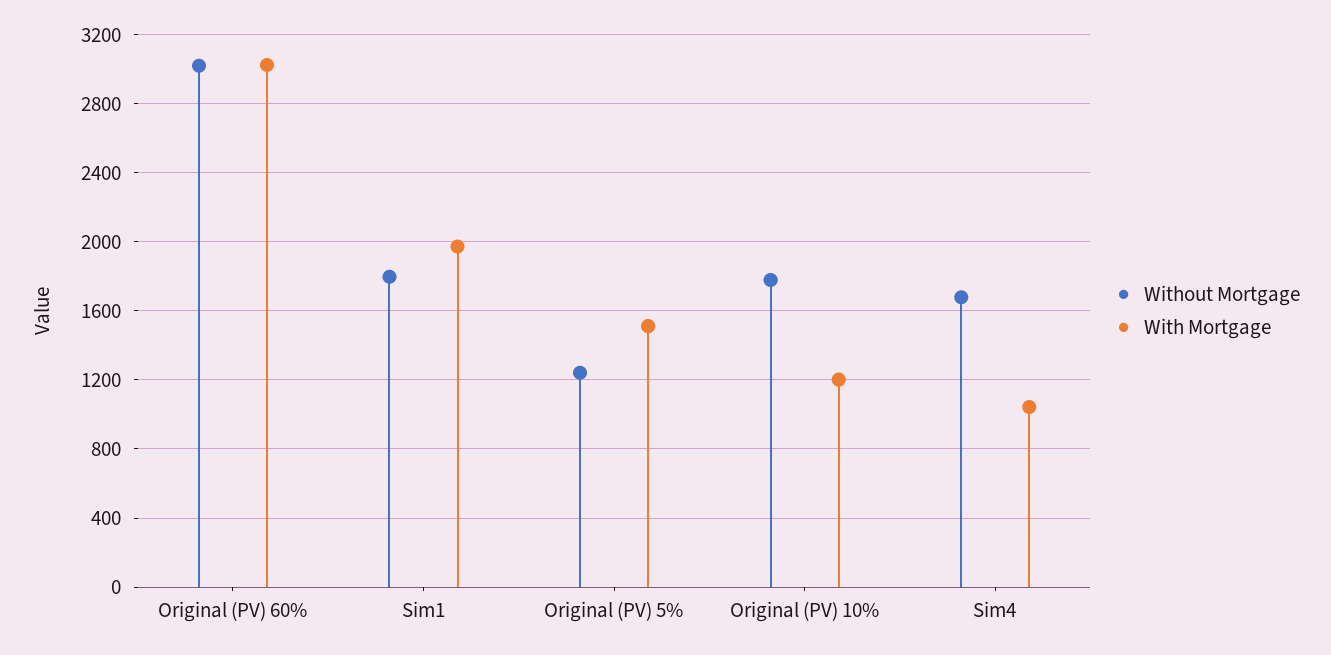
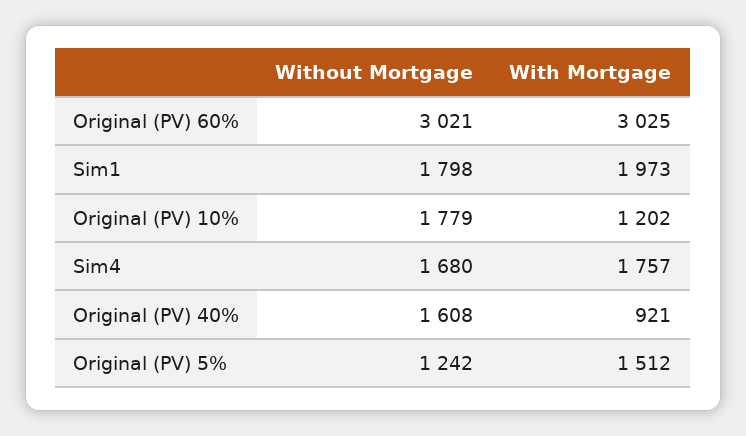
With Mortgage, Sim4: 1050 -> 1757
Without Mortgage, Original (PV) 40%: none -> 1608
With Mortgage, Original (PV) 40%: none -> 921

